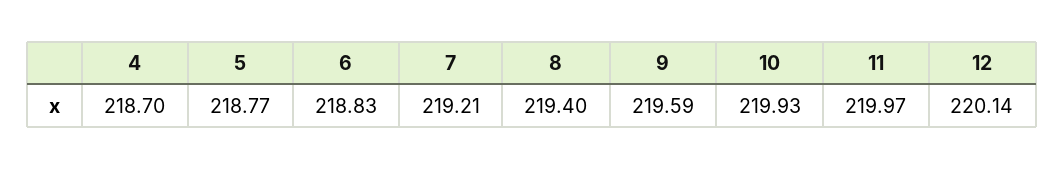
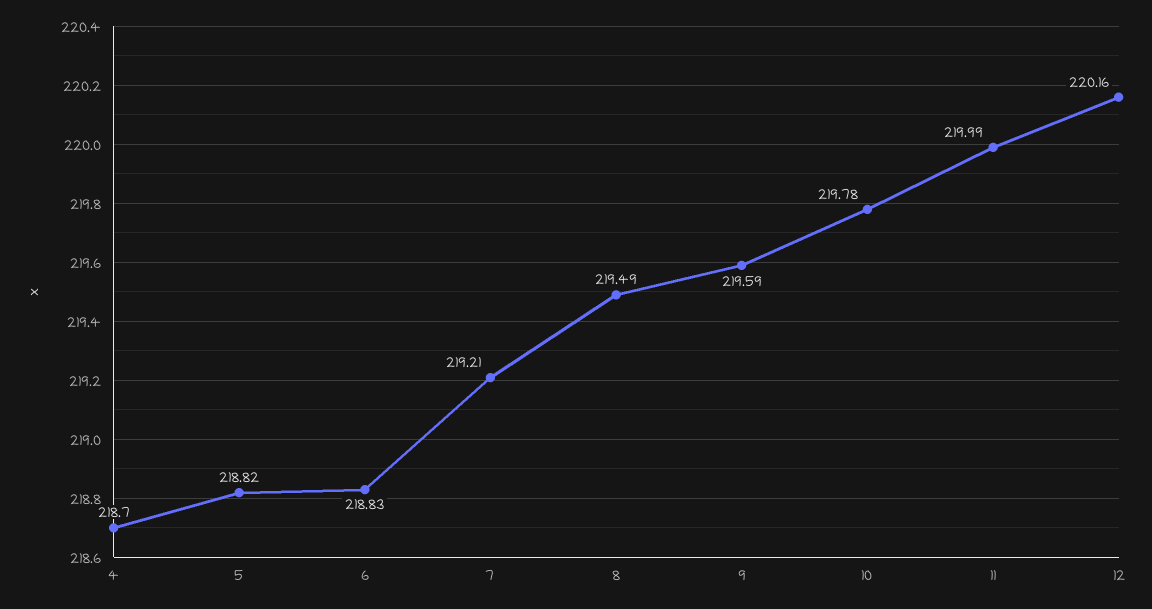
5: 218.77 -> 218.82
8: 219.4 -> 219.49
10: 219.93 -> 219.78
11: 219.97 -> 219.99
12: 220.14 -> 220.16

